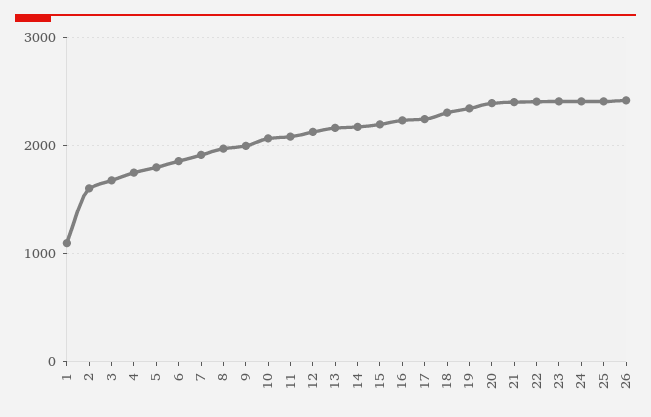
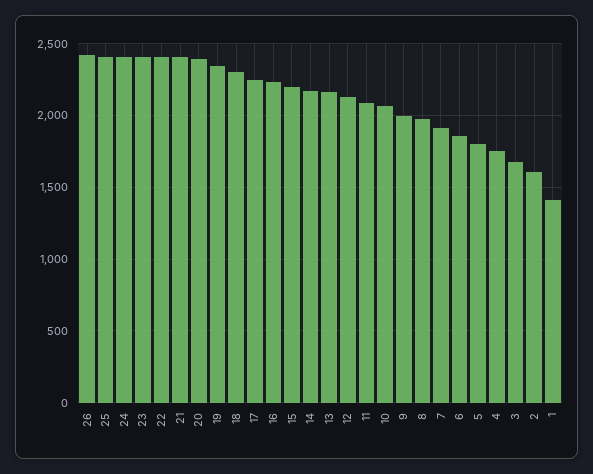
1: 1100 -> 1400

